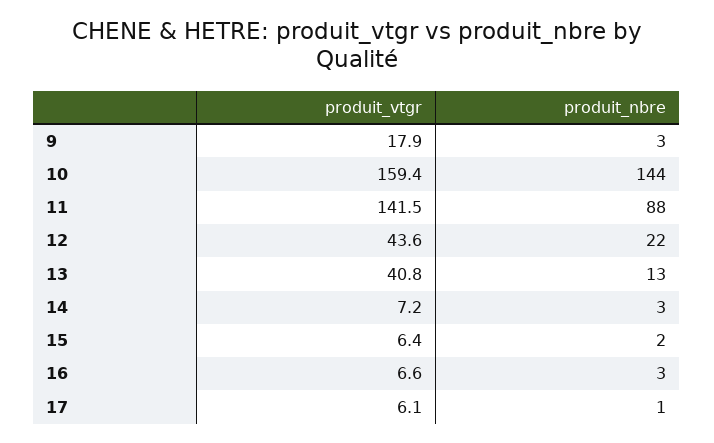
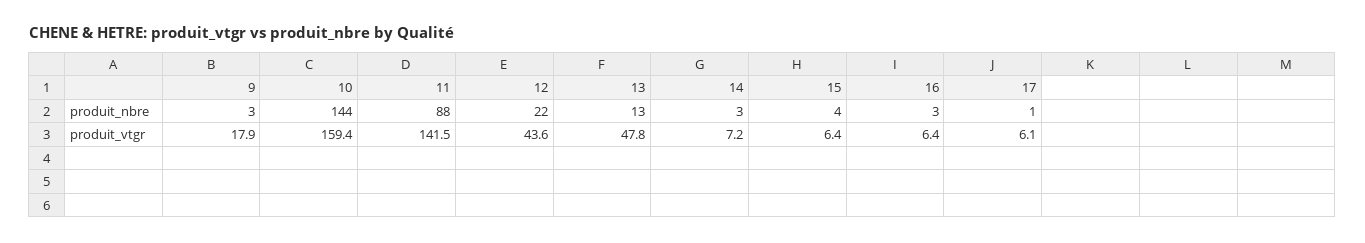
produit_vtgr, 13: 40.8 -> 47.8
produit_nbre, 15: 2 -> 4
produit_vtgr, 16: 6.6 -> 6.4

